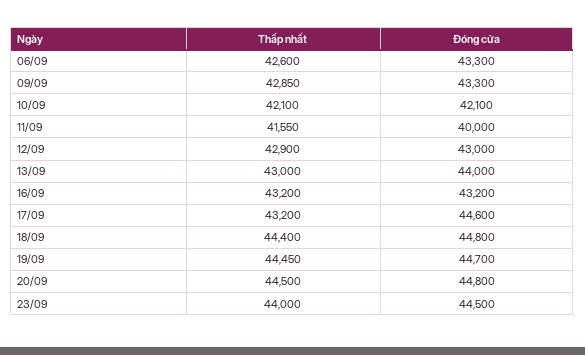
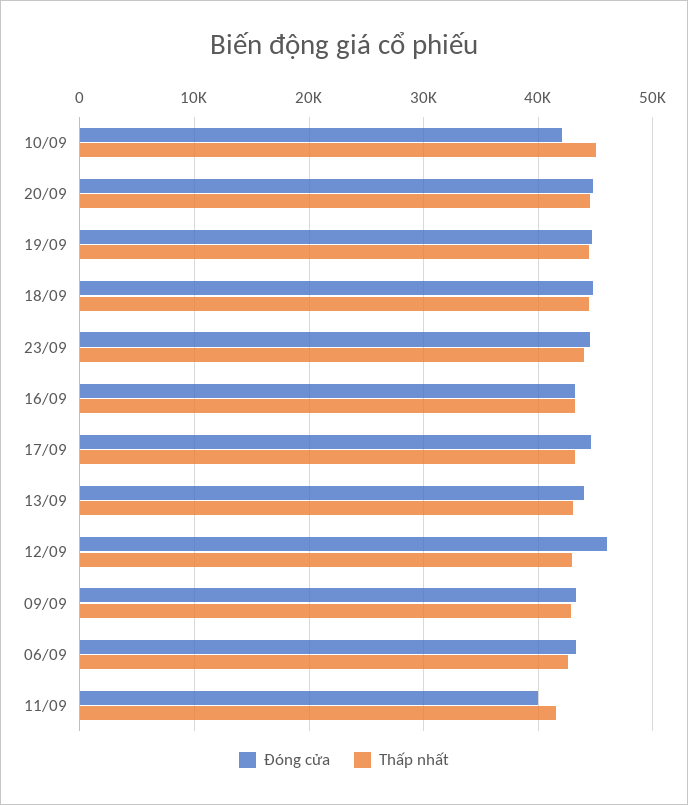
Thấp nhất, 10/09: 42100 -> 45000
Đóng cửa, 12/09: 43000 -> 46000

